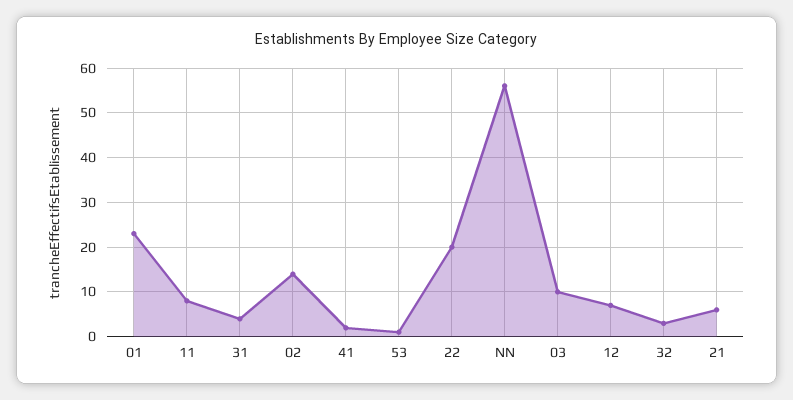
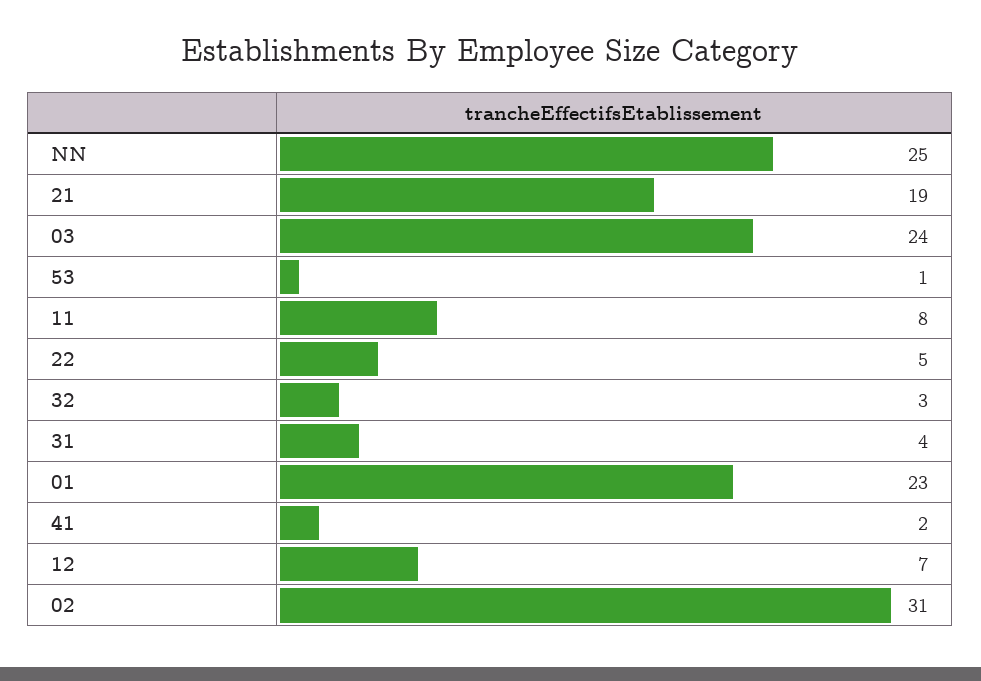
02: 15 -> 31
22: 20 -> 5
NN: 55 -> 25
03: 10 -> 24
21: 5 -> 19

